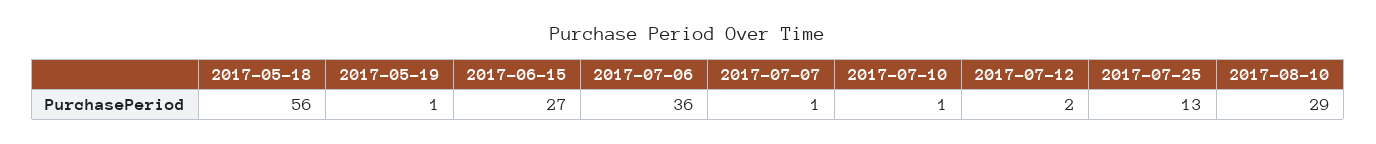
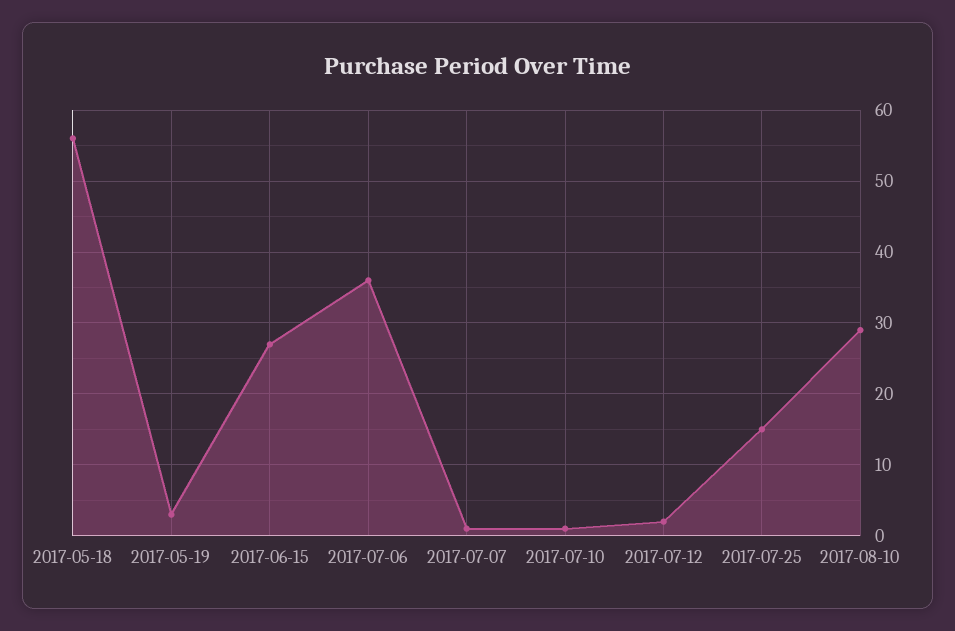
2017-05-19: 1 -> 3
2017-07-25: 13 -> 15

